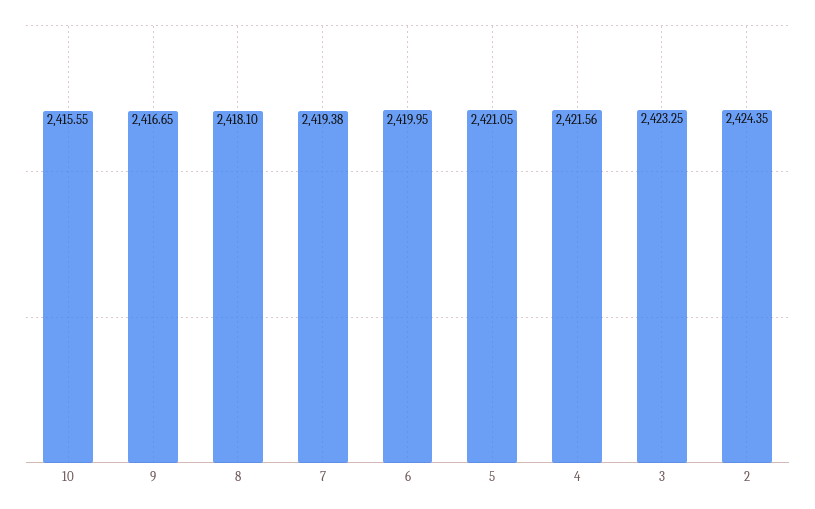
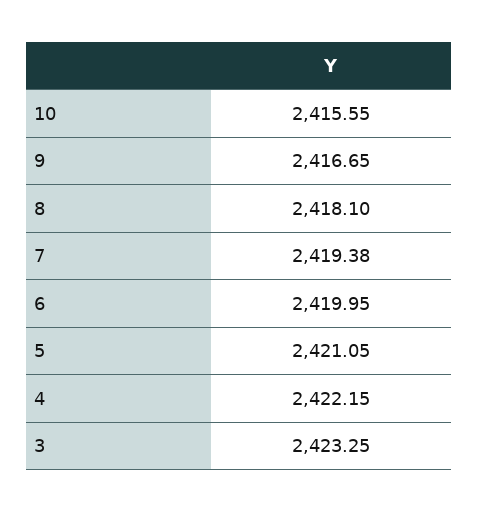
4: 2421.56 -> 2422.15
2: 2424.35 -> none

